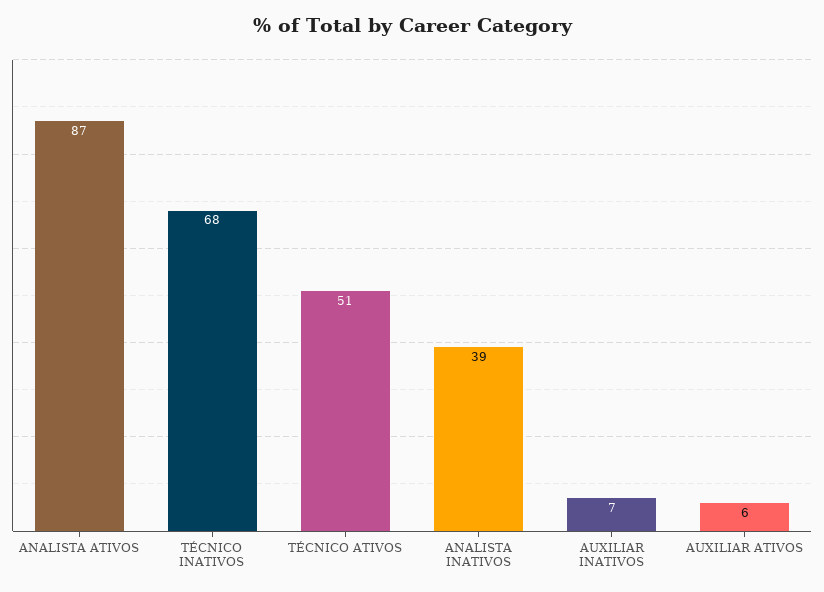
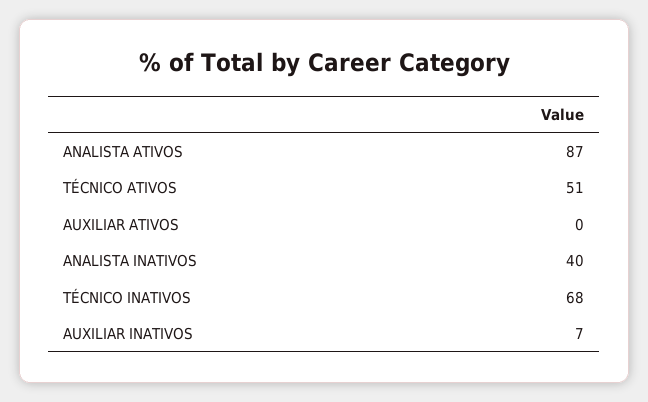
ANALISTA INATIVOS: 39 -> 40
AUXILIAR ATIVOS: 6 -> 0

